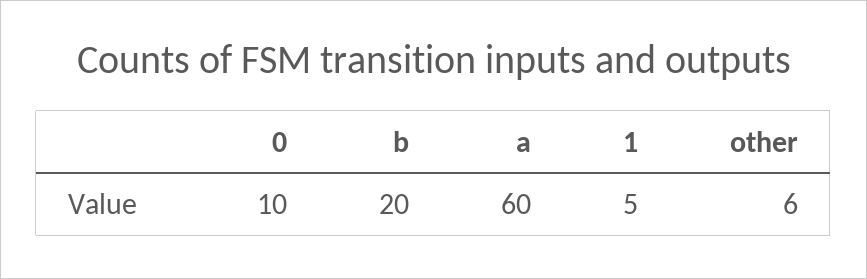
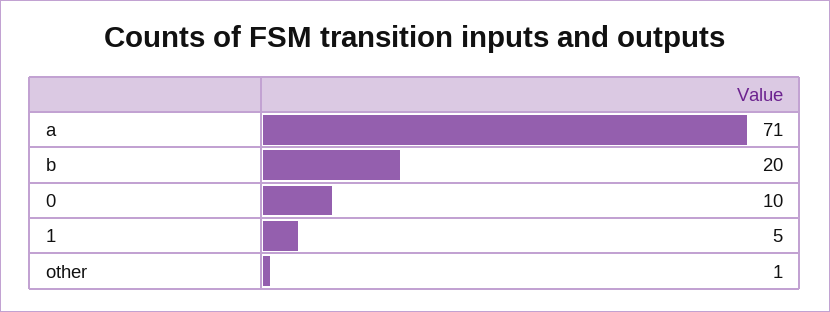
a: 60 -> 71
other: 6 -> 1

